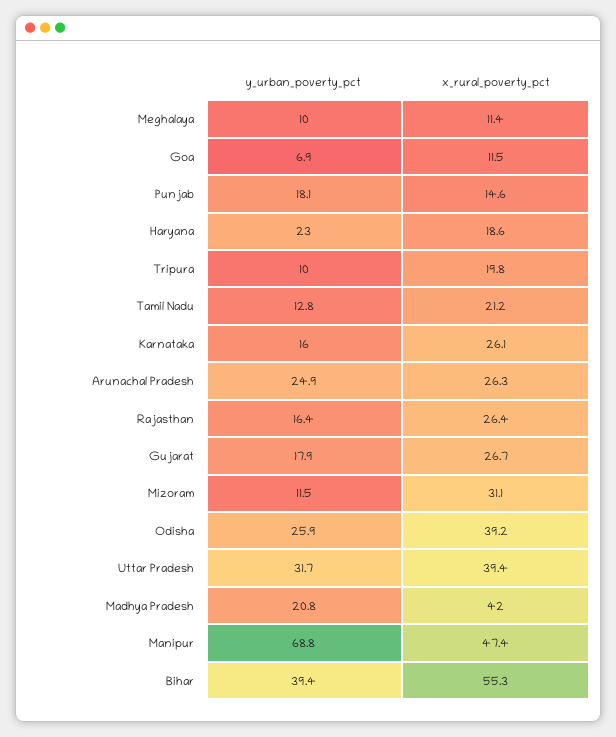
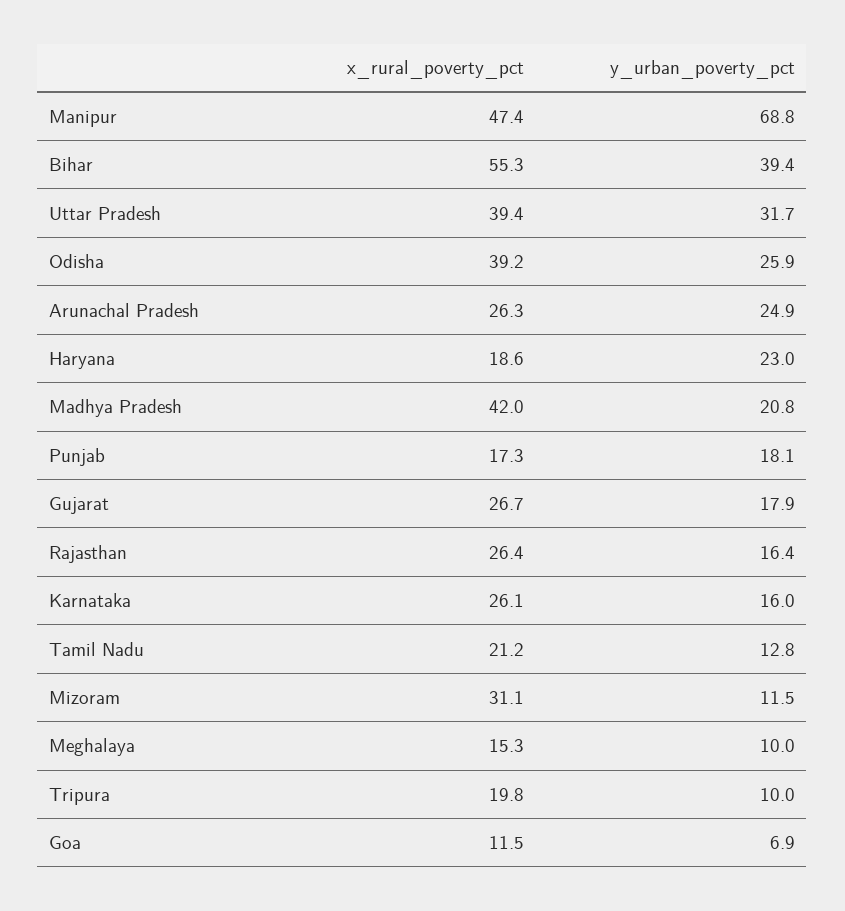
x_rural_poverty_pct, Meghalaya: 11.4 -> 15.3
x_rural_poverty_pct, Punjab: 14.6 -> 17.3

